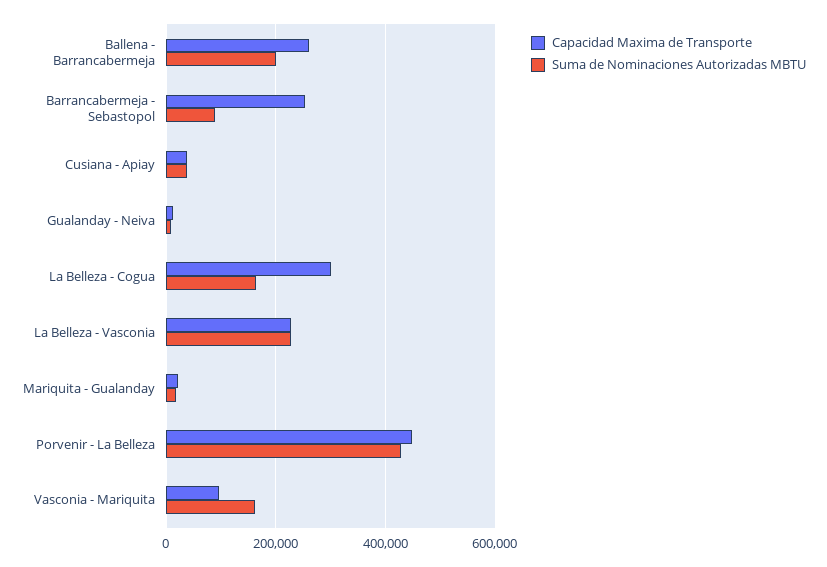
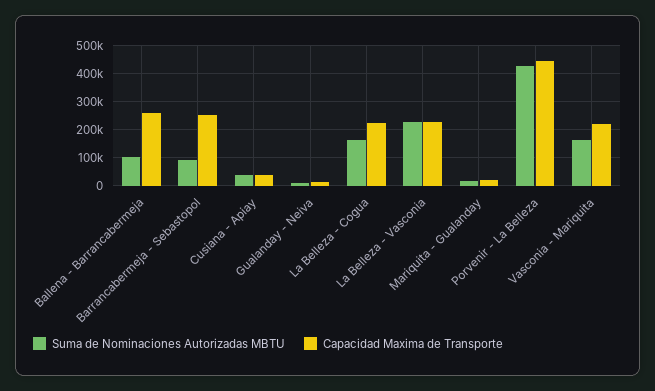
Suma de Nominaciones Autorizadas MBTU, Ballena - Barrancabermeja: 200000 -> 100000
Capacidad Maxima de Transporte, La Belleza - Cogua: 300000 -> 225000
Capacidad Maxima de Transporte, Vasconia - Mariquita: 100000 -> 225000

